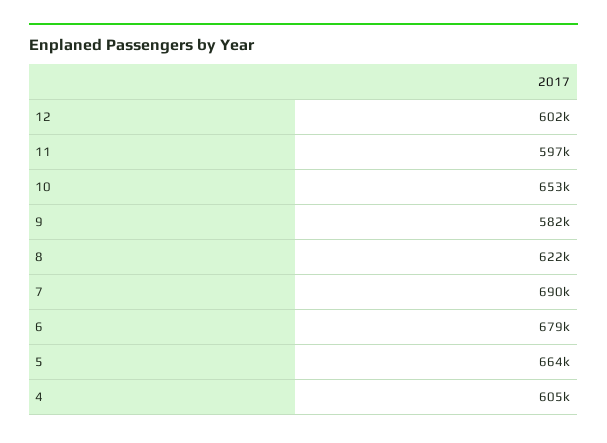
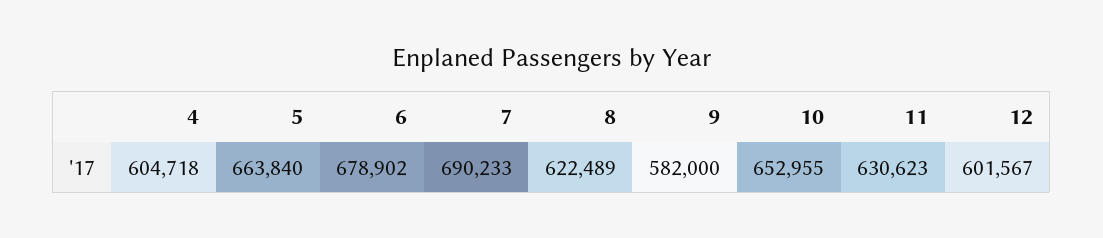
11: 597000 -> 630623

